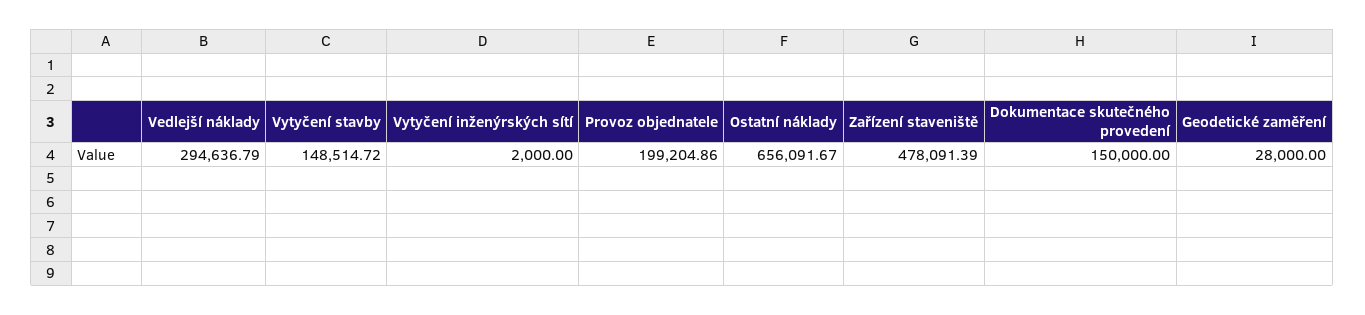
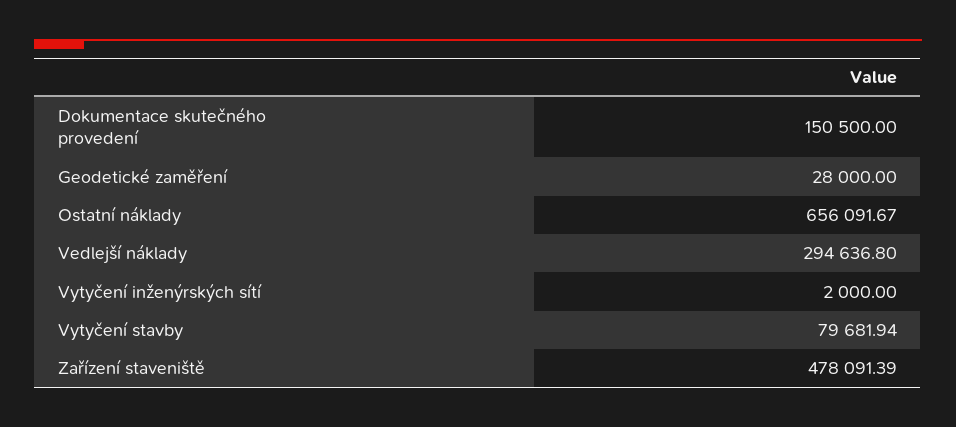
Vedlejší náklady: 294636.79 -> 294636.8
Vytyčení stavby: 148514.72 -> 79681.94
Provoz objednatele: 199204.86 -> none
Dokumentace skutečného provedení: 150000 -> 150500

